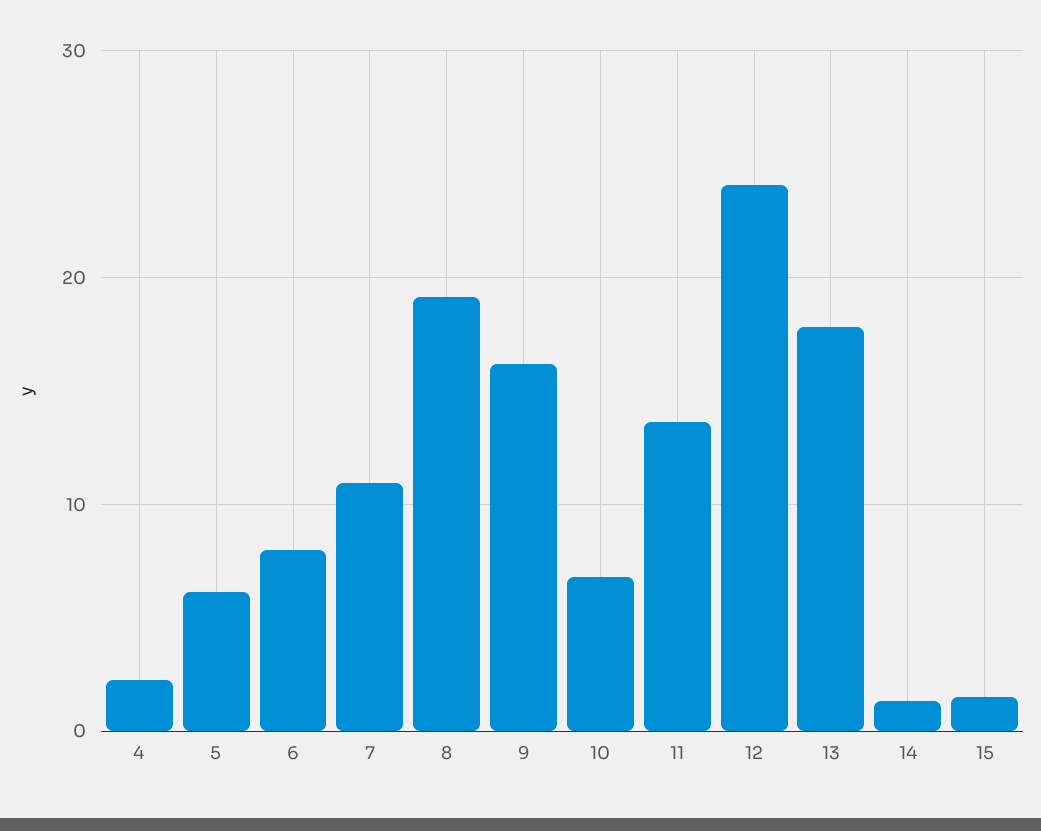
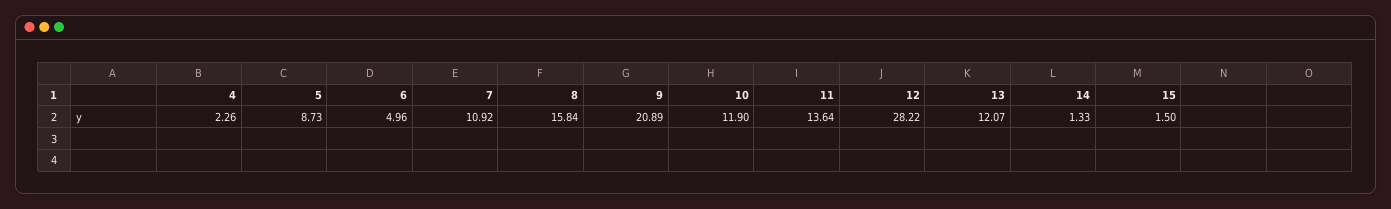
5: 6 -> 8.73
6: 8 -> 4.96
8: 19 -> 15.84
9: 16 -> 20.89
10: 7 -> 11.9
12: 24 -> 28.22
13: 18 -> 12.07

